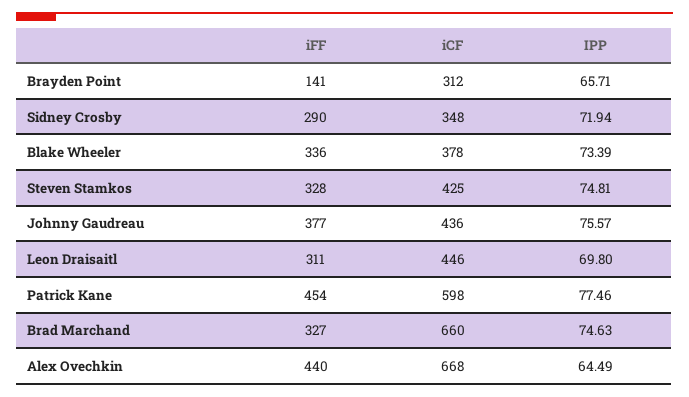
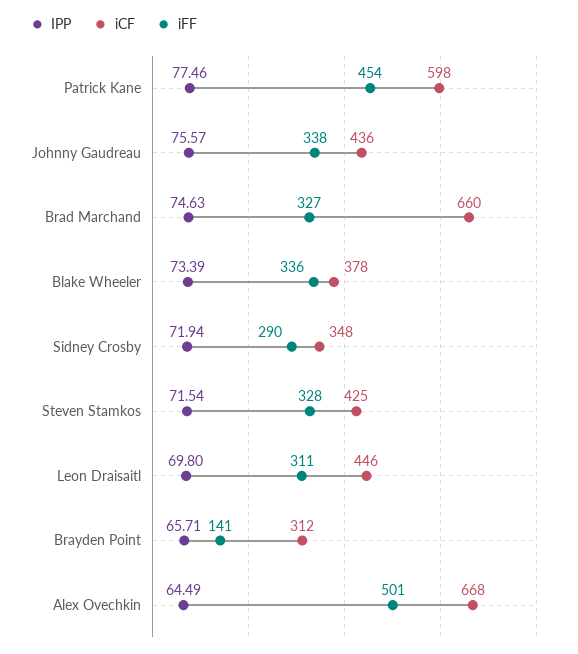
IPP, Steven Stamkos: 74.81 -> 71.54
iFF, Johnny Gaudreau: 377 -> 338
iFF, Alex Ovechkin: 440 -> 501

